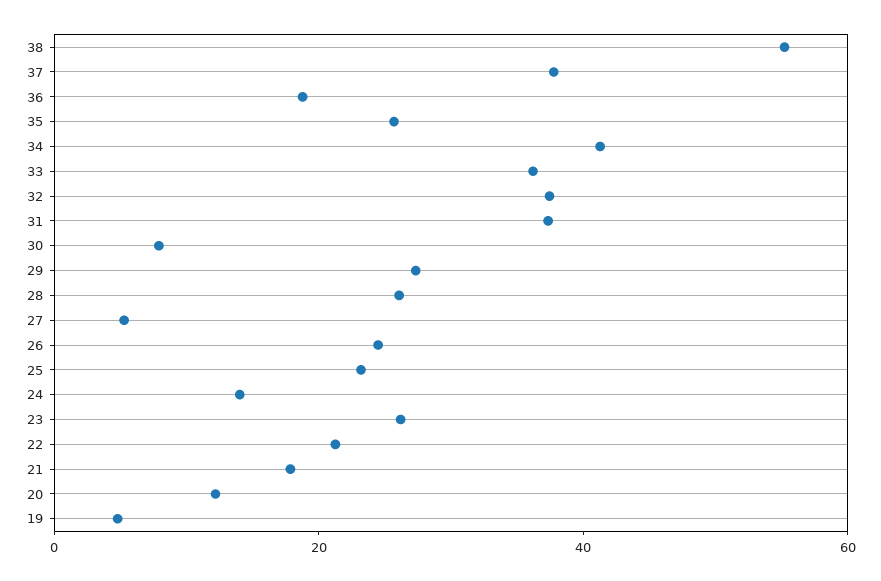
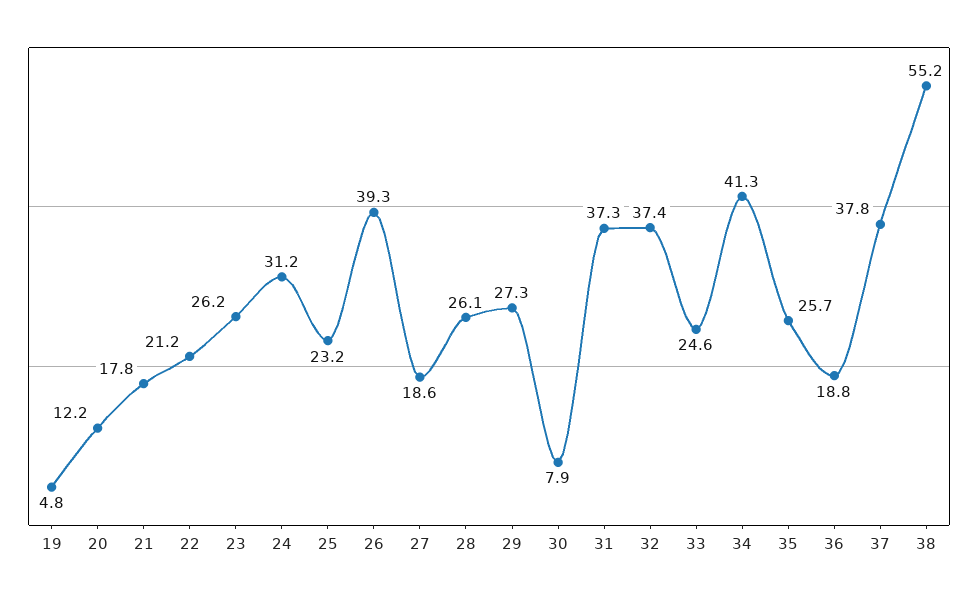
33: 35 -> 24.6
27: 5 -> 18.6
26: 25 -> 39.3
24: 15 -> 31.2

